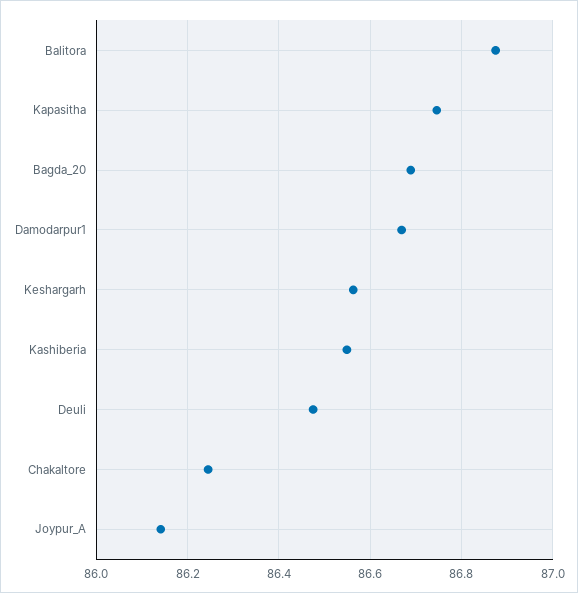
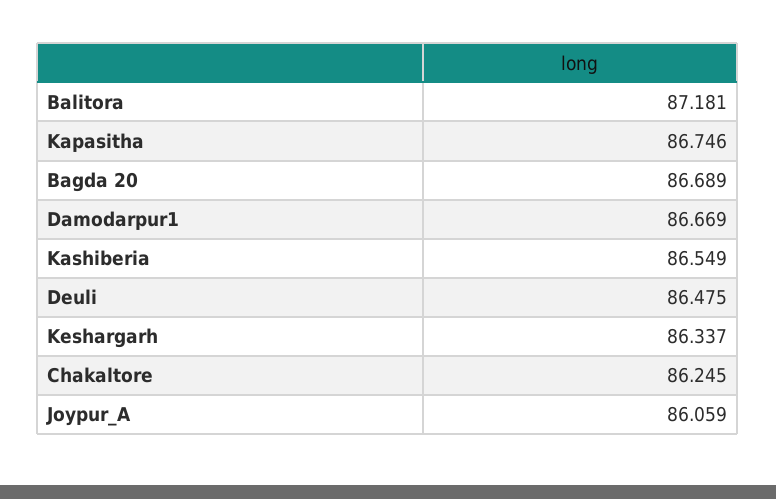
Balitora: 86.88 -> 87.181
Keshargarh: 86.56 -> 86.337
Joypur_A: 86.14 -> 86.059

